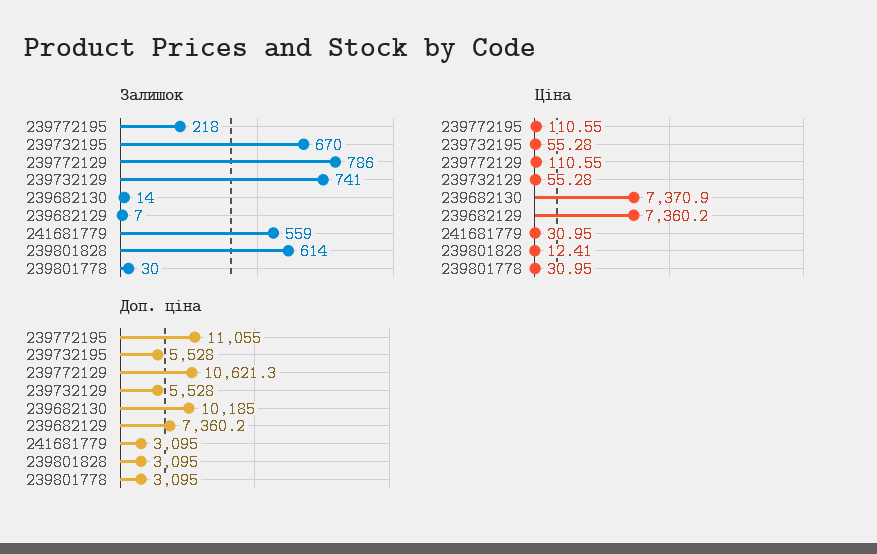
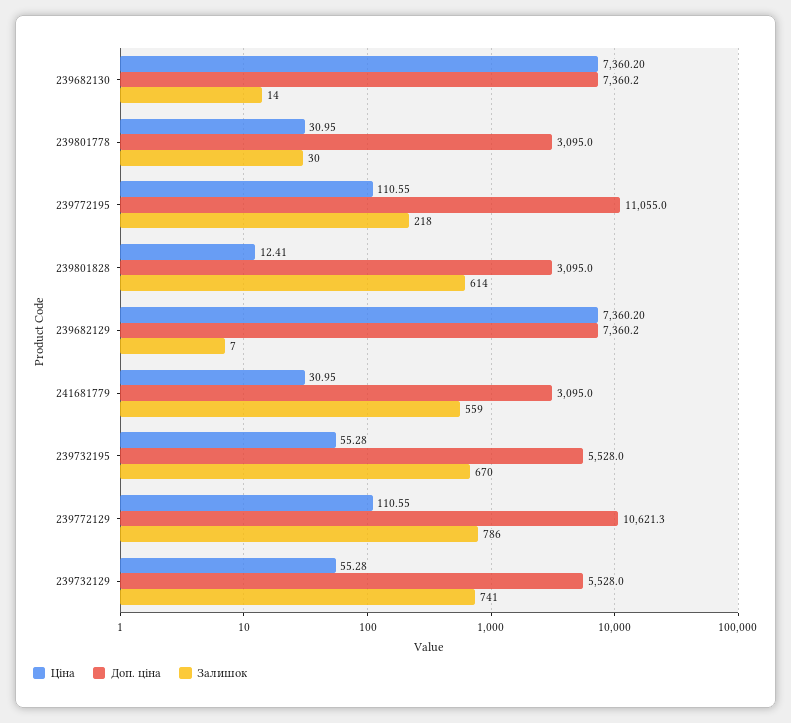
Ціна, 239682130: 7370.9 -> 7360.2
Доп. ціна, 239682130: 10185 -> 7360.2

